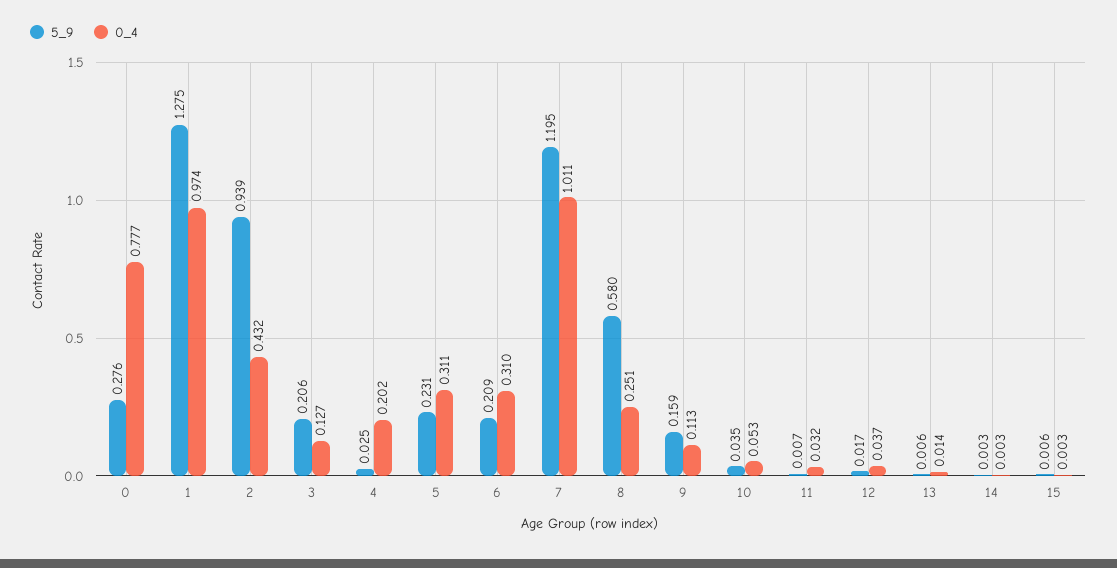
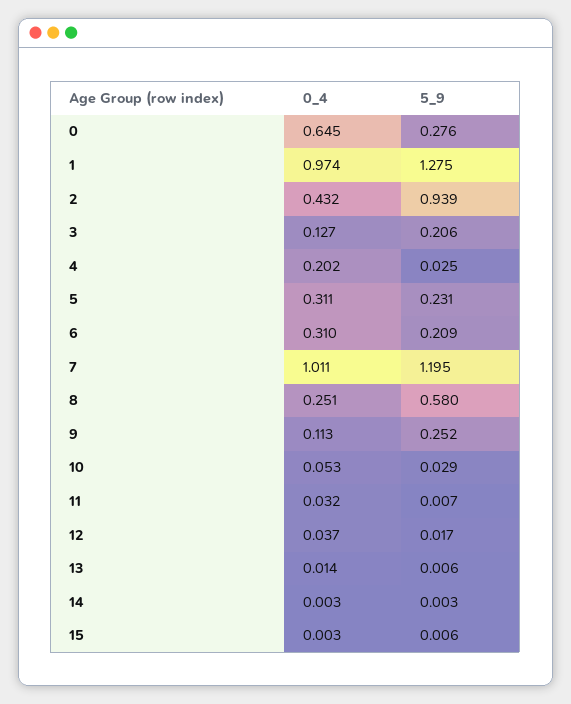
0_4, 0: 0.777 -> 0.645
5_9, 9: 0.159 -> 0.252
5_9, 10: 0.035 -> 0.029

